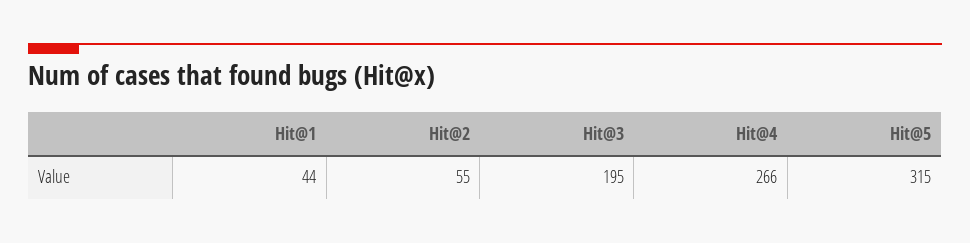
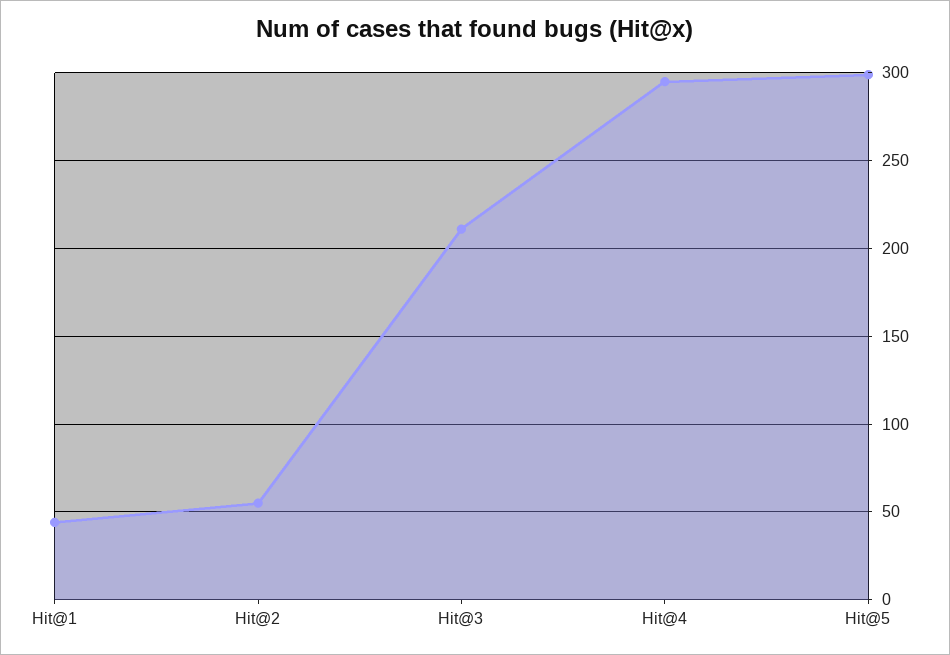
Hit@3: 195 -> 210
Hit@4: 266 -> 295
Hit@5: 315 -> 300

